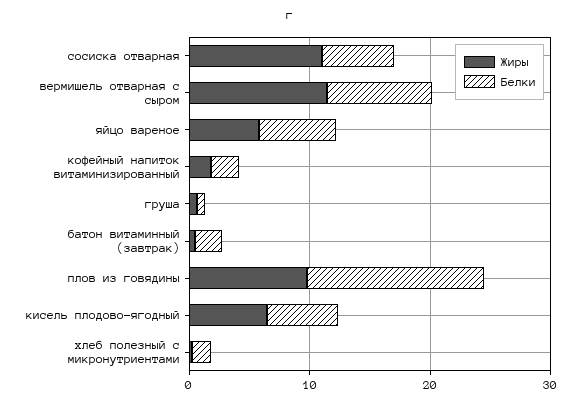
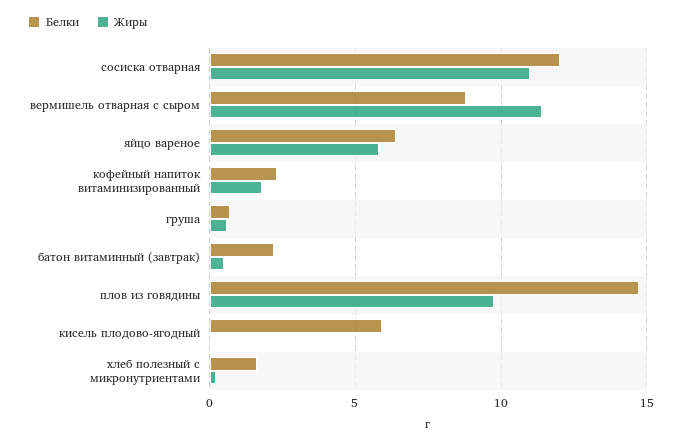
Белки, сосиска отварная: 6 -> 12
Жиры, кисель плодово-ягодный: 6 -> 0

